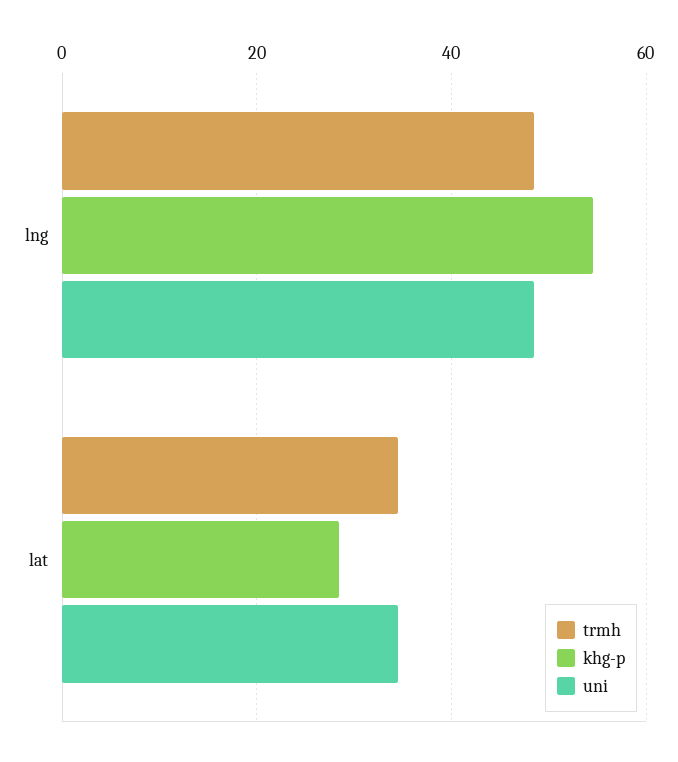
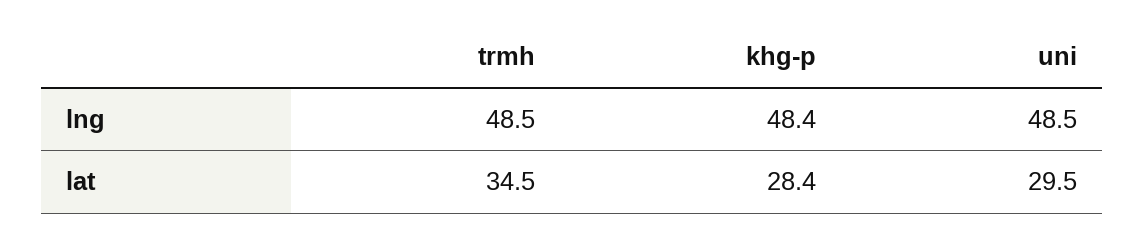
khg-p, lng: 54 -> 48.4
uni, lat: 34 -> 29.5

